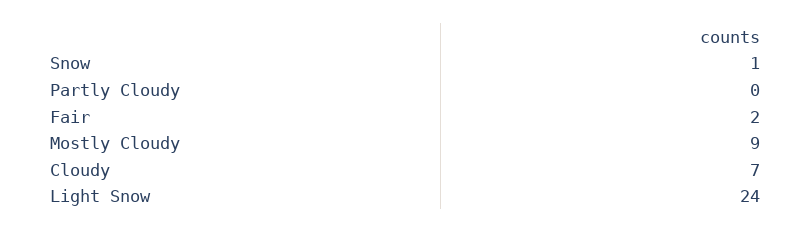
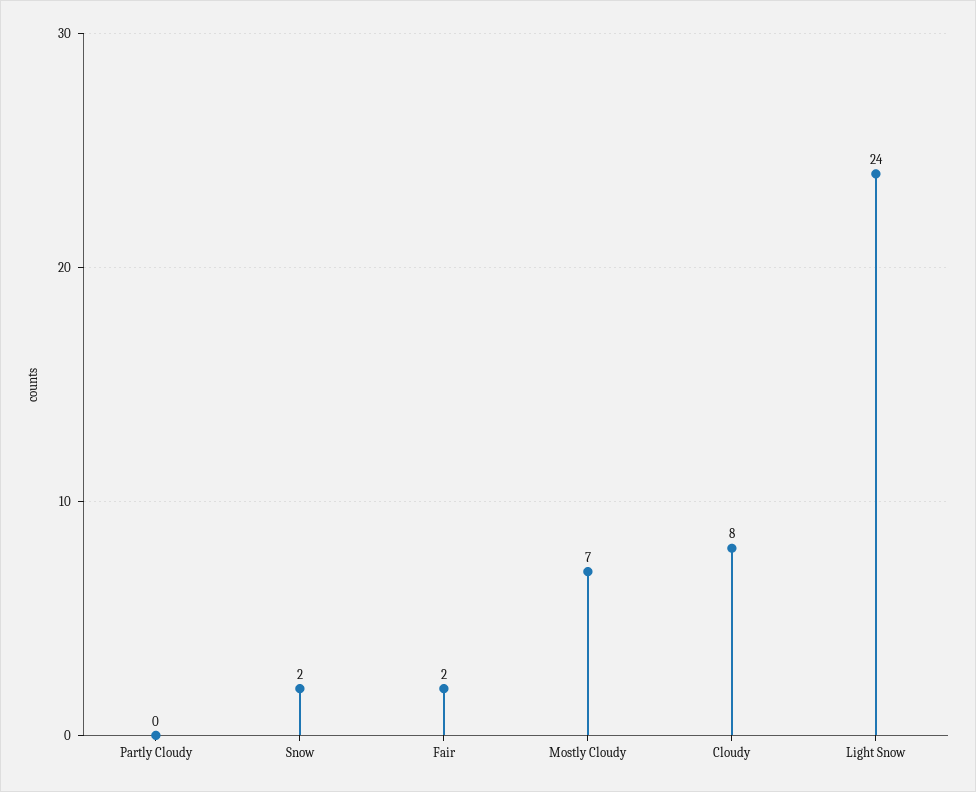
Snow: 1 -> 2
Mostly Cloudy: 9 -> 7
Cloudy: 7 -> 8

